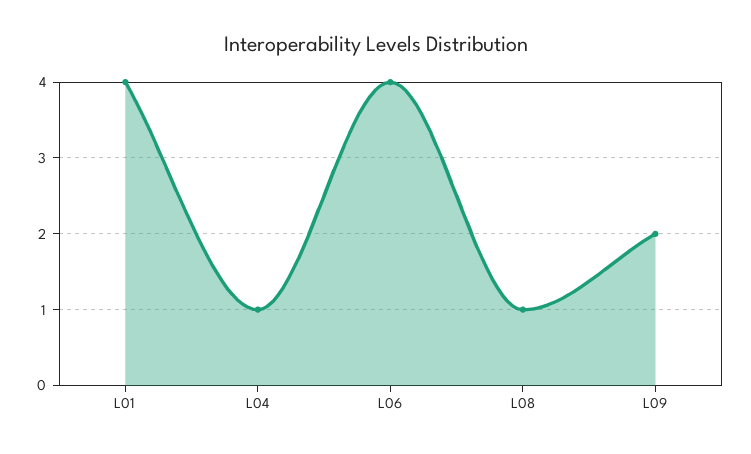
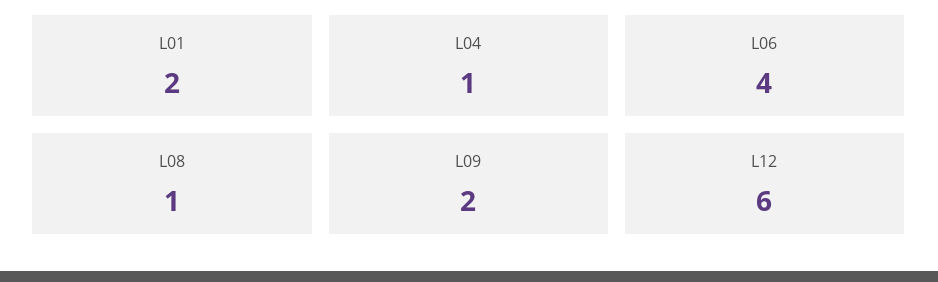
L01: 4 -> 2
L12: none -> 6

